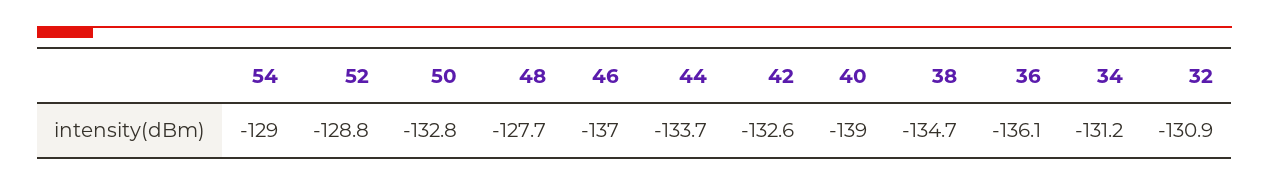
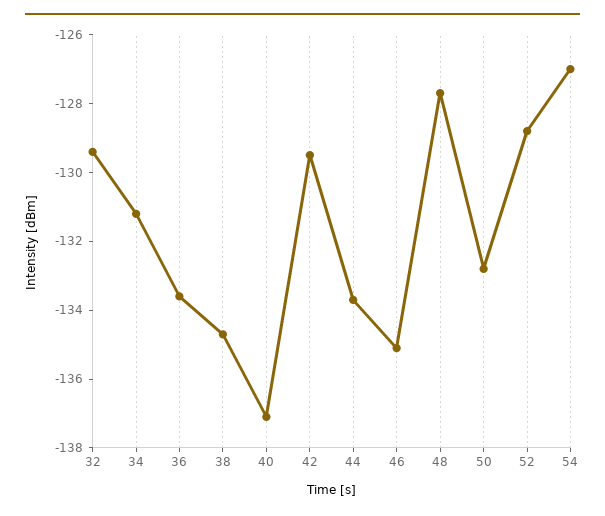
54: -129 -> -127
46: -137 -> -135
42: -132.6 -> -129.5
40: -139 -> -137
36: -136.1 -> -133.5
32: -130.9 -> -129.5

